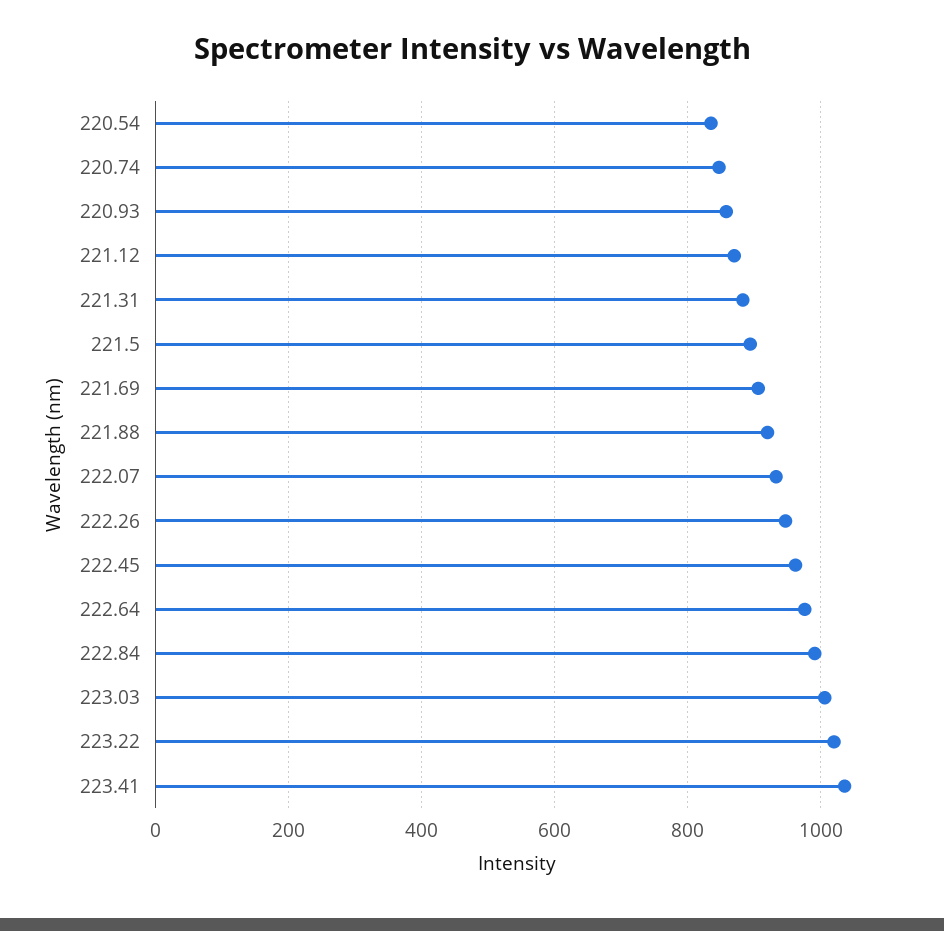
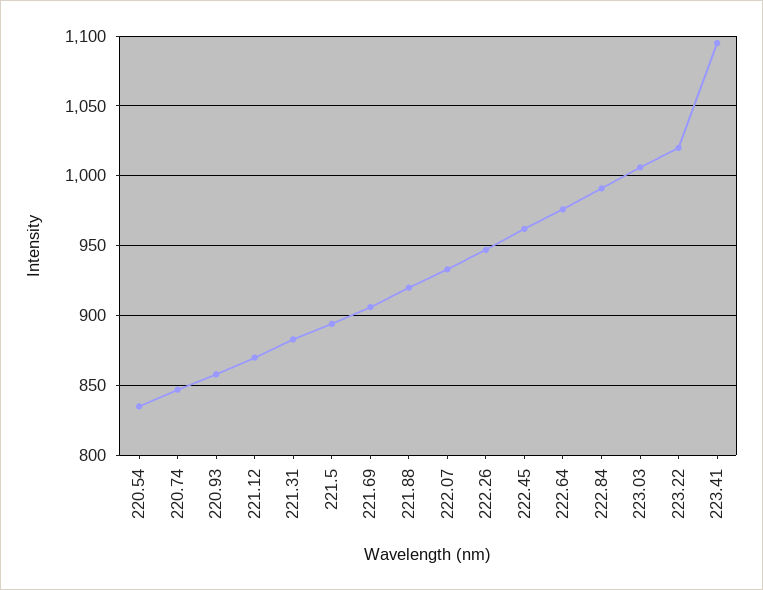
223.41: 1040 -> 1095

